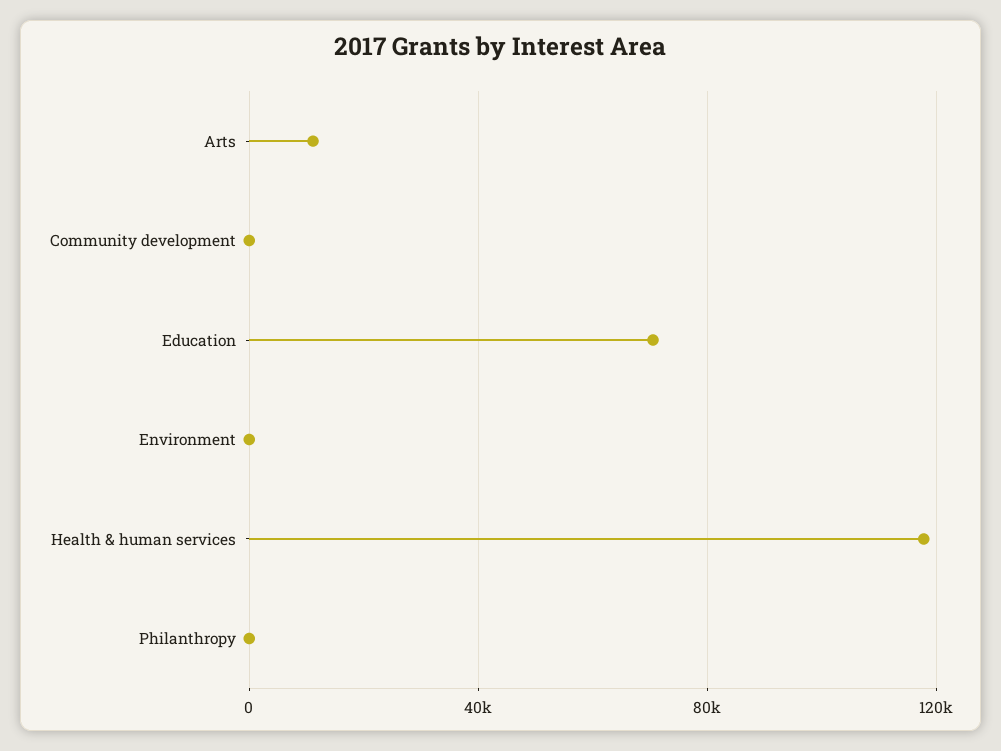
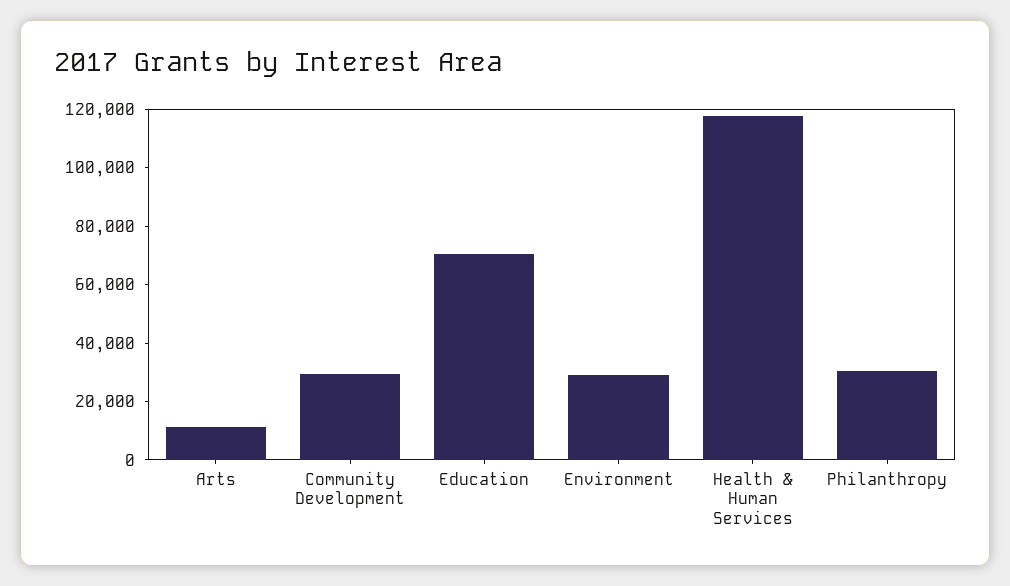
Community development: 0 -> 30000
Environment: 0 -> 30000
Philanthropy: 0 -> 30000

